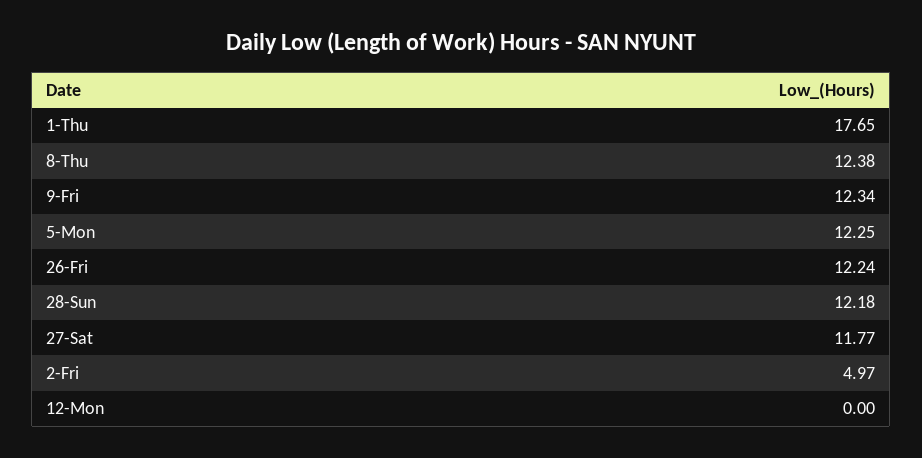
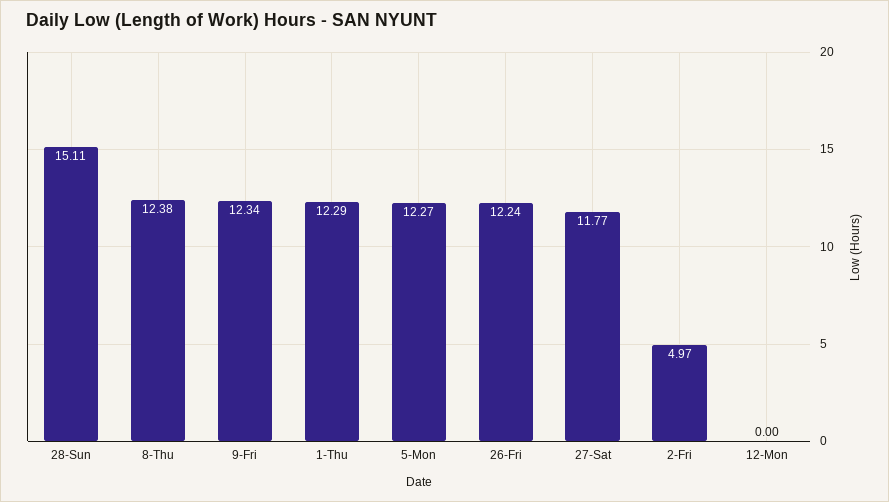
1-Thu: 17.65 -> 12.29
5-Mon: 12.25 -> 12.27
28-Sun: 12.18 -> 15.11

